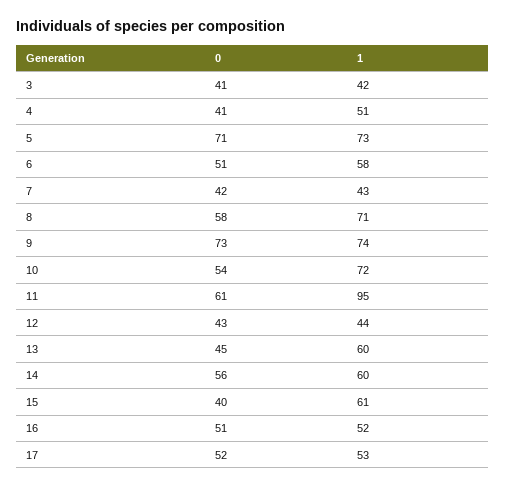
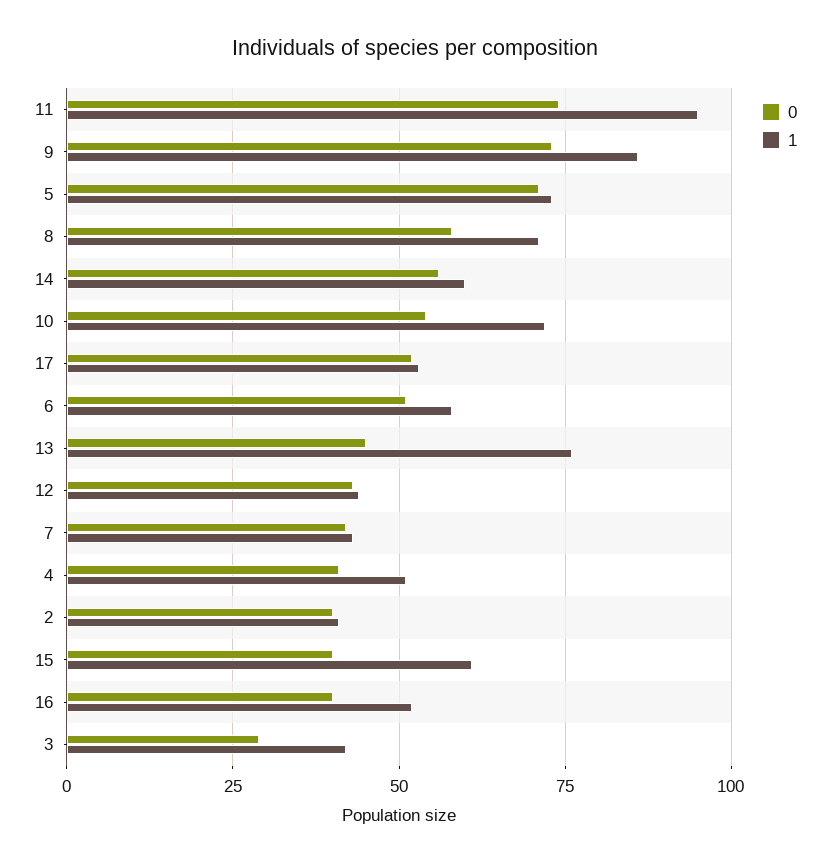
0, 3: 41 -> 30
1, 9: 74 -> 85
0, 11: 61 -> 75
1, 13: 60 -> 75
0, 16: 51 -> 40
0, 2: none -> 40
1, 2: none -> 40

